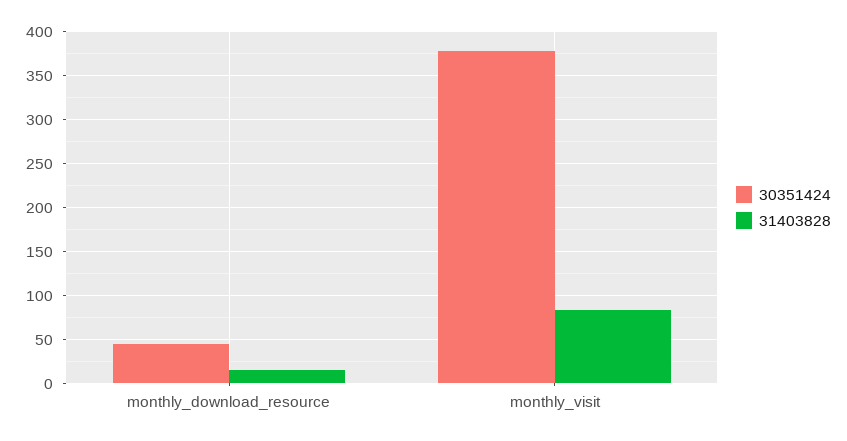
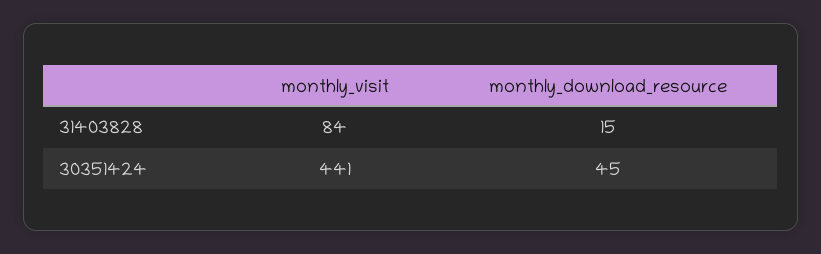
30351424, monthly_visit: 380 -> 441

